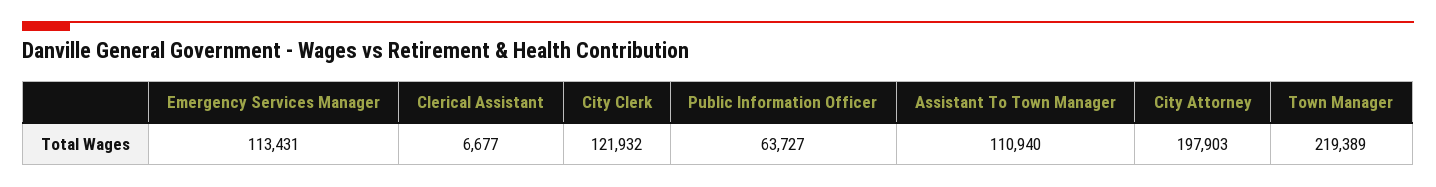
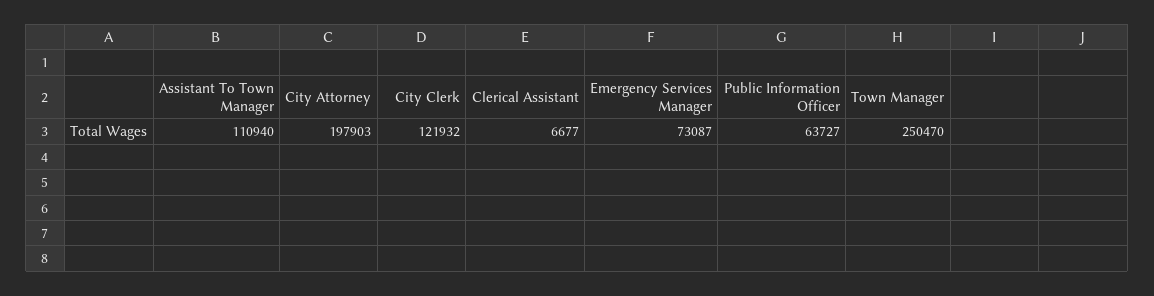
Emergency Services Manager: 113431 -> 73087
Town Manager: 219389 -> 250470

